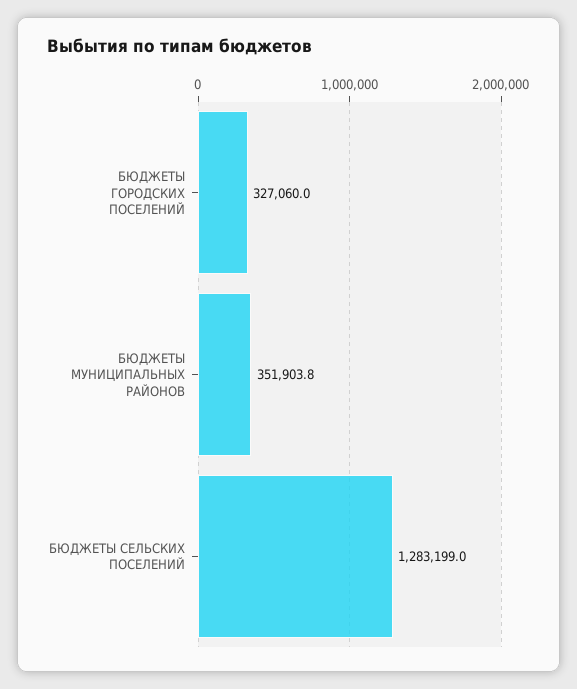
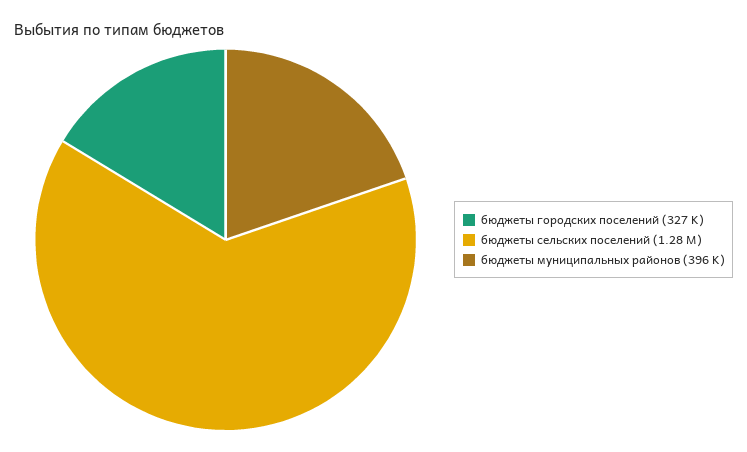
БЮДЖЕТЫ МУНИЦИПАЛЬНЫХ РАЙОНОВ: 351903.8 -> 396000

